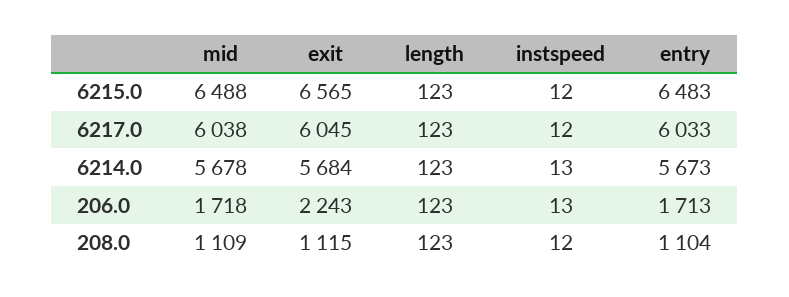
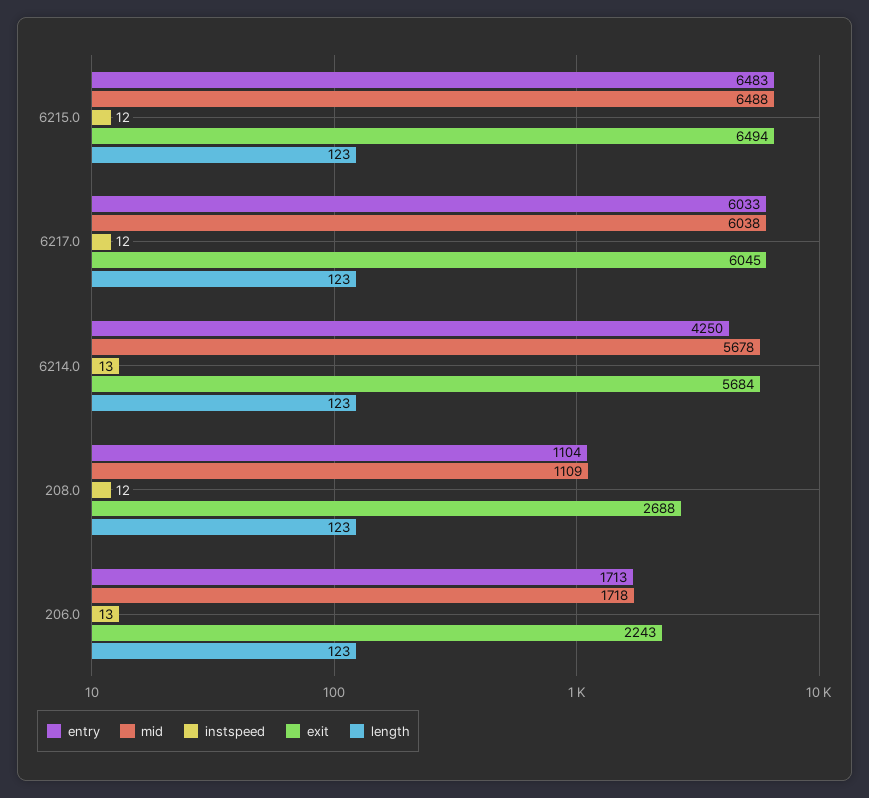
exit, 6215.0: 6565 -> 6494
entry, 6214.0: 5673 -> 4250
exit, 208.0: 1115 -> 2688

